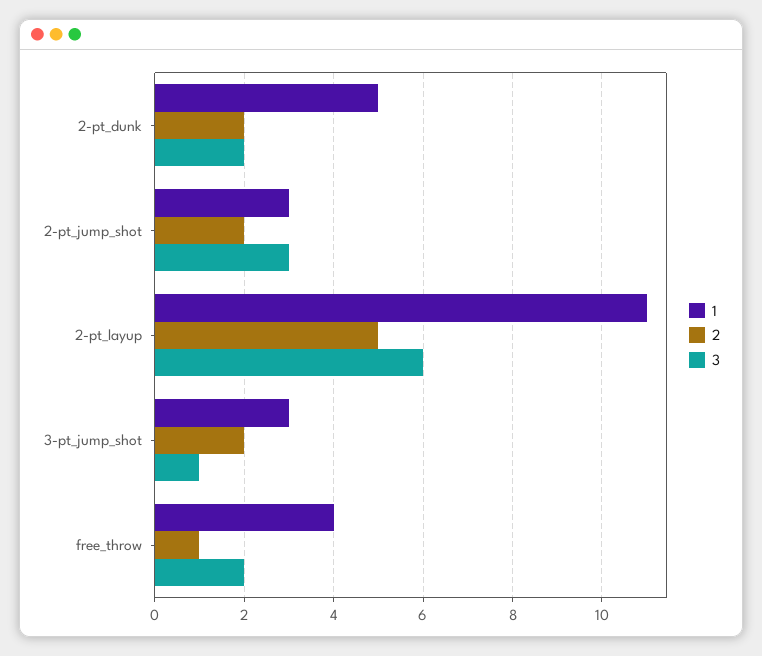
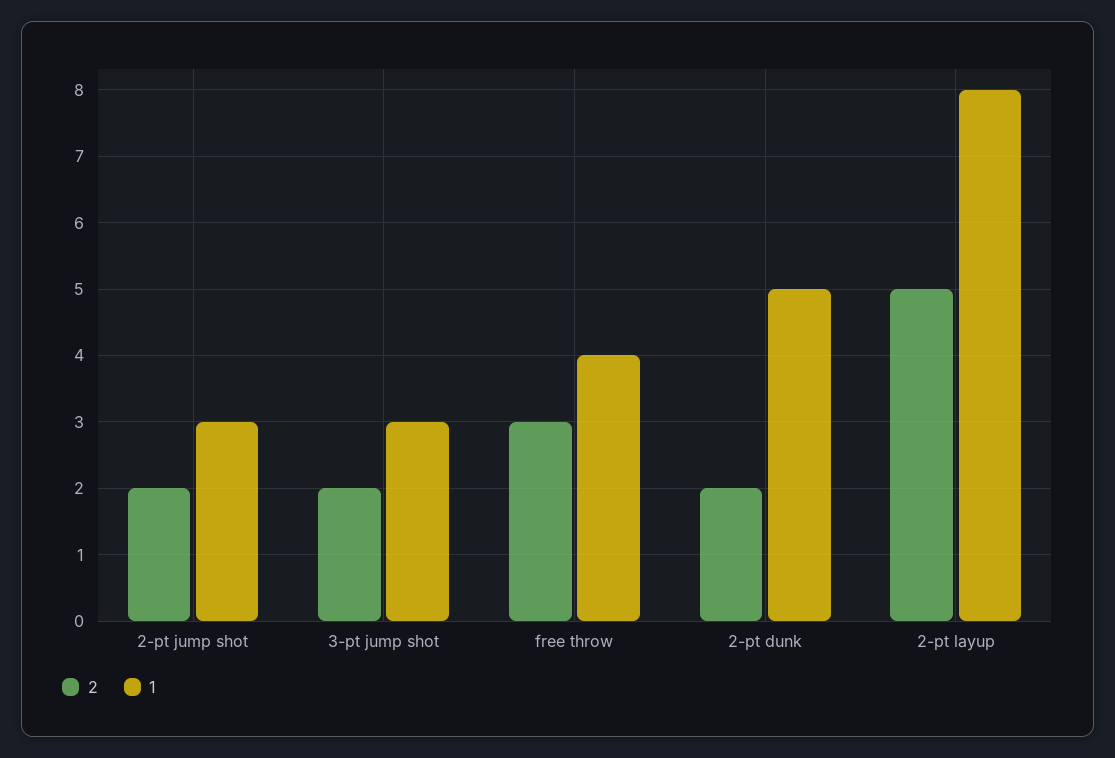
3, 2-pt_dunk: 2 -> none
3, 2-pt_jump_shot: 3 -> none
1, 2-pt_layup: 11 -> 8
3, 2-pt_layup: 6 -> none
3, 3-pt_jump_shot: 1 -> none
2, free_throw: 1 -> 3
3, free_throw: 2 -> none

